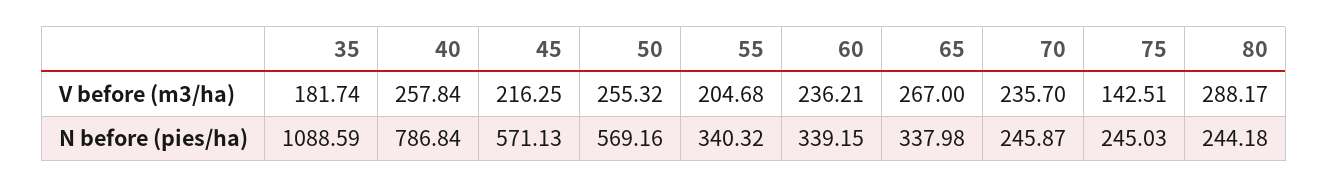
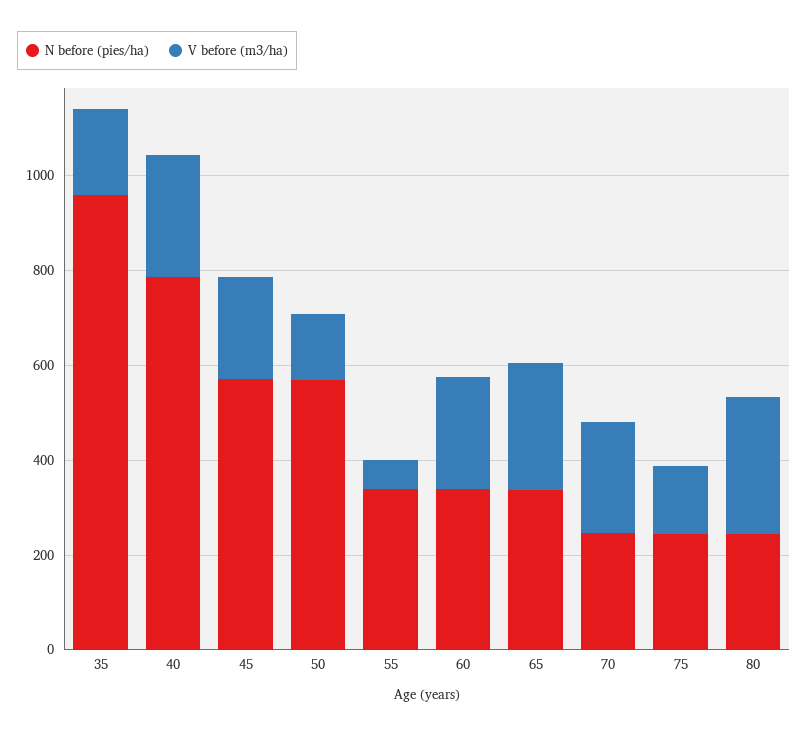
V before (m3/ha), 50: 255.32 -> 150
V before (m3/ha), 55: 204.68 -> 50
N before (pies/ha), 35: 1088.59 -> 950

